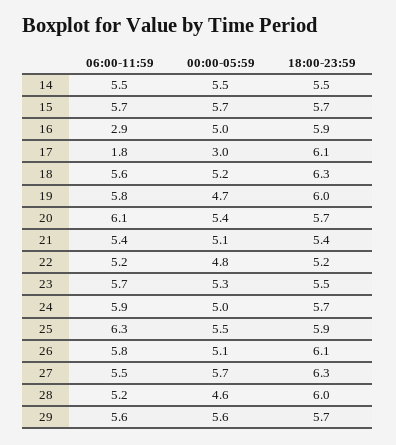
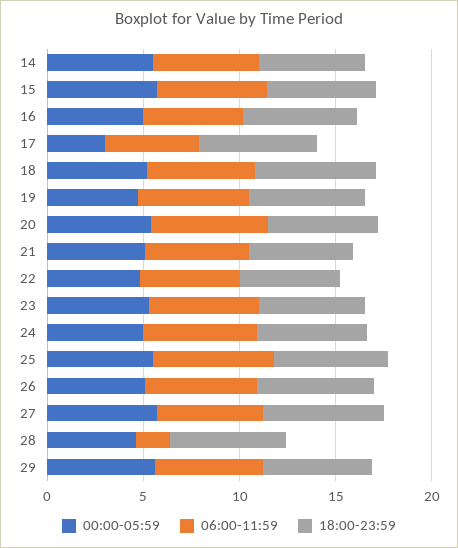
06:00-11:59, 16: 2.9 -> 5
06:00-11:59, 17: 1.8 -> 5
06:00-11:59, 28: 5.2 -> 2

